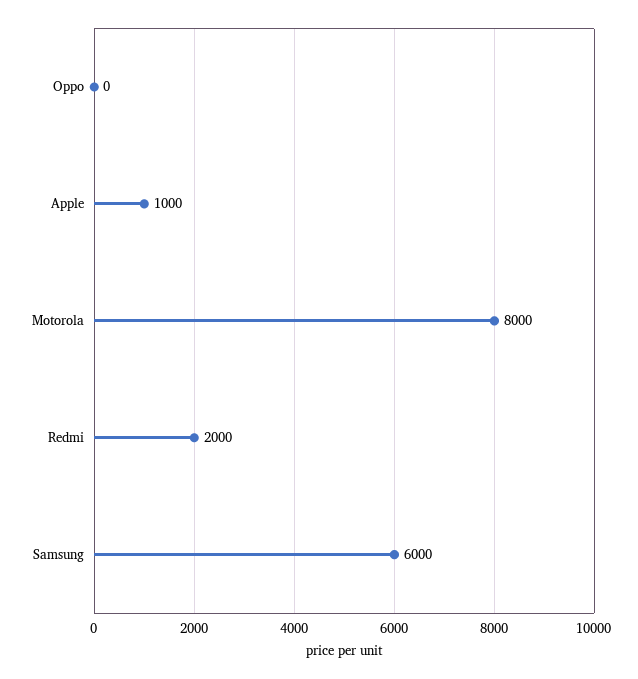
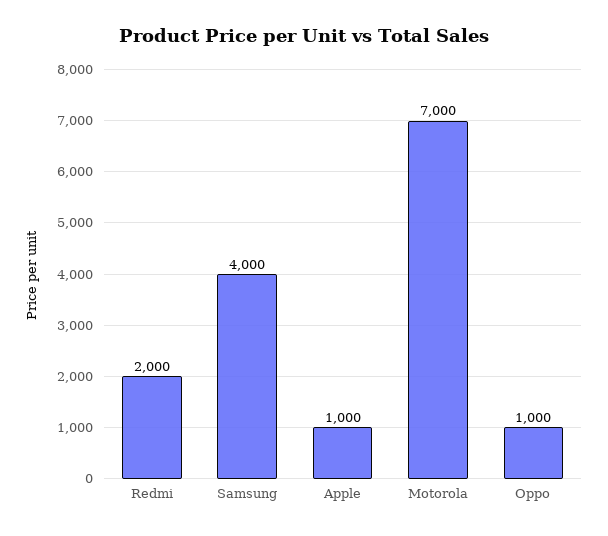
Oppo: 0 -> 1000
Motorola: 8000 -> 7000
Samsung: 6000 -> 4000

